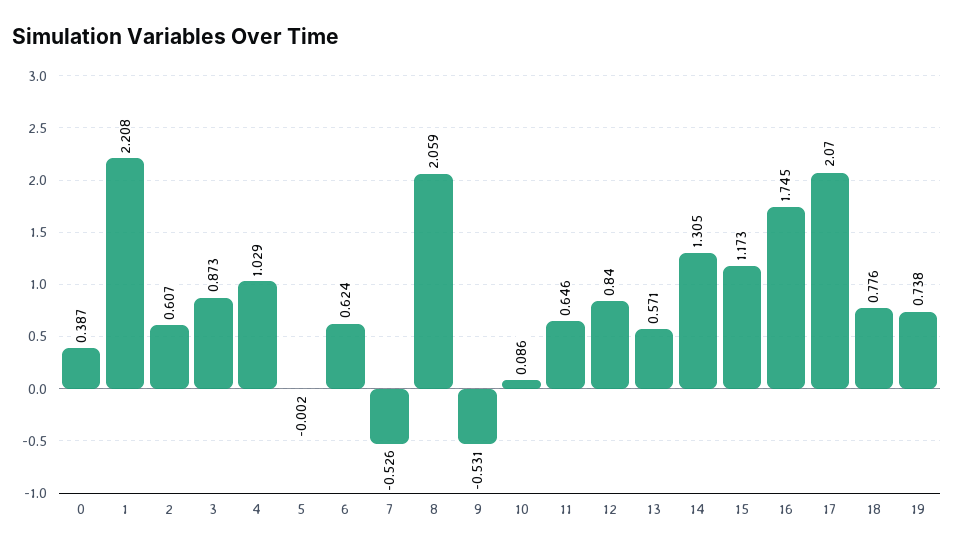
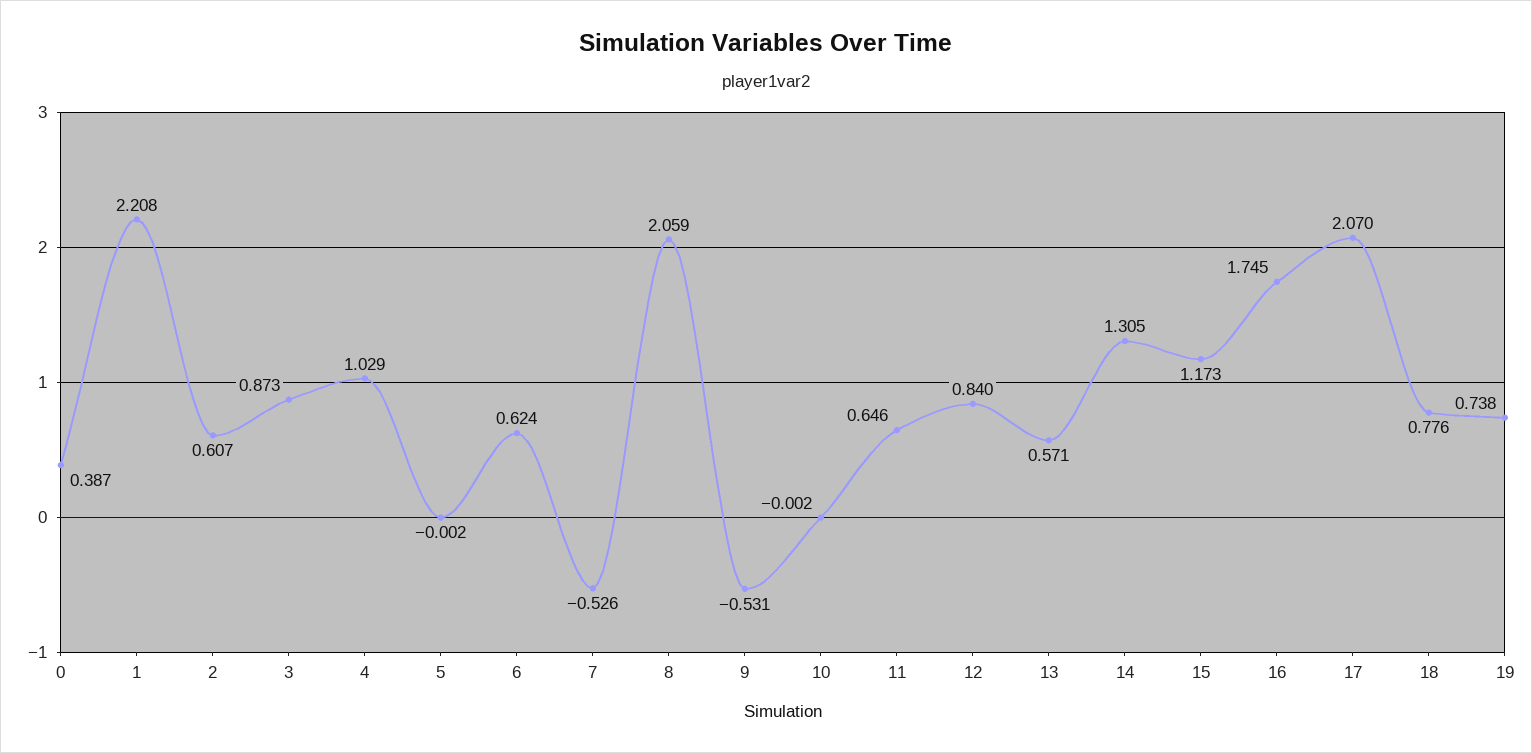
10: 0.086 -> -0.002

